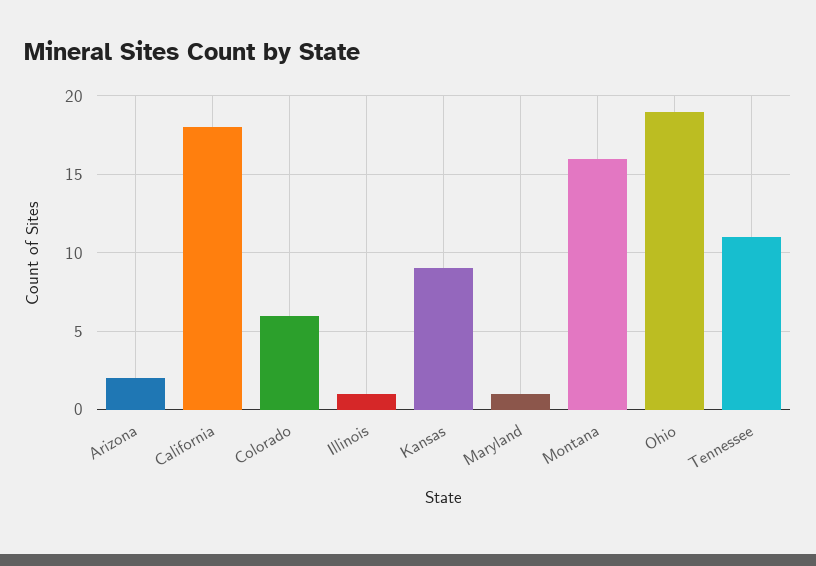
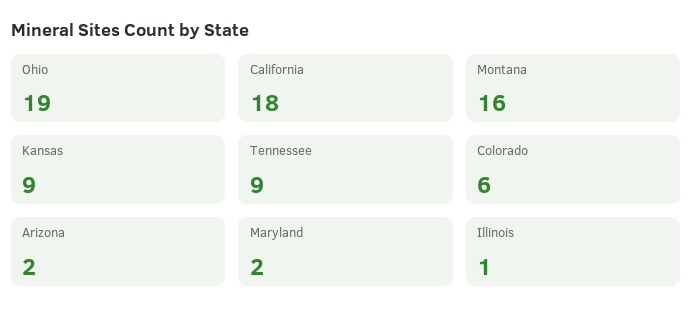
Maryland: 1 -> 2
Tennessee: 11 -> 9

